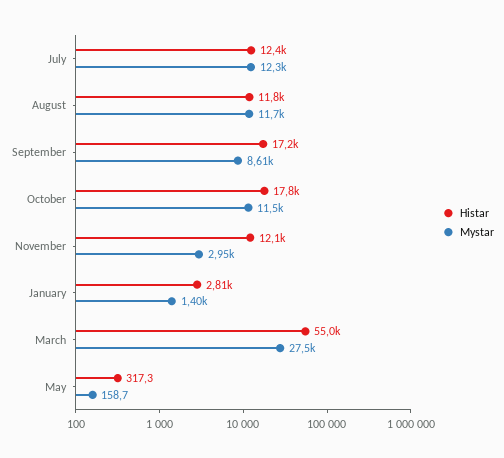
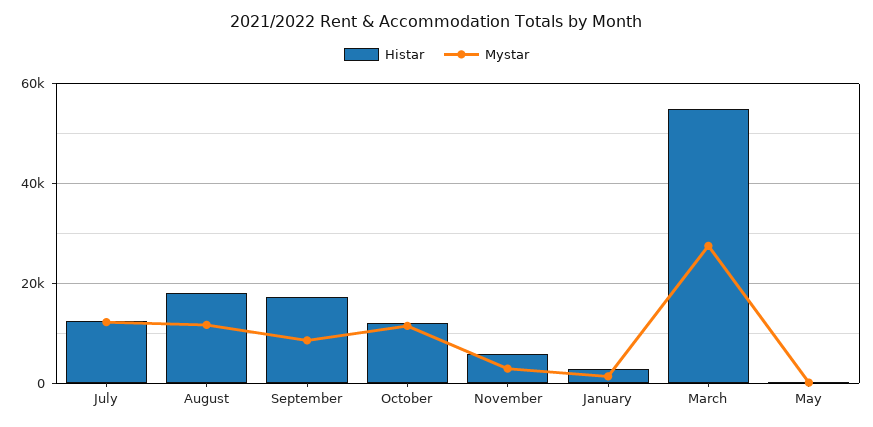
Histar, August: 11800 -> 18000
Histar, October: 17800 -> 12000
Histar, November: 12100 -> 6000

